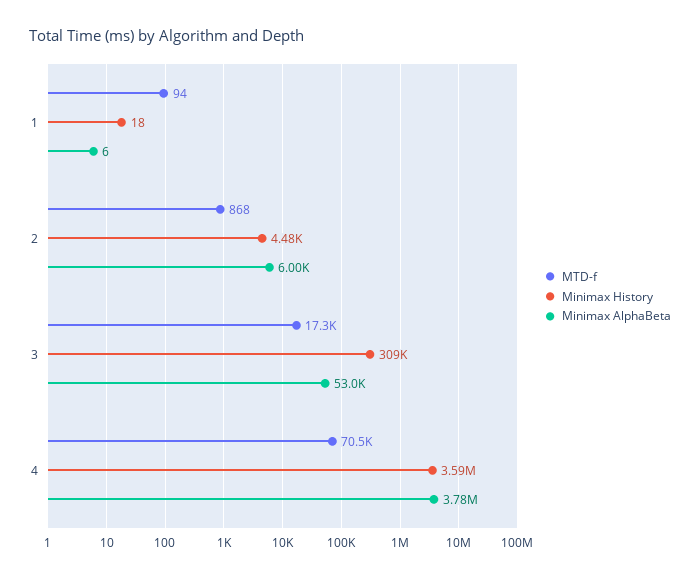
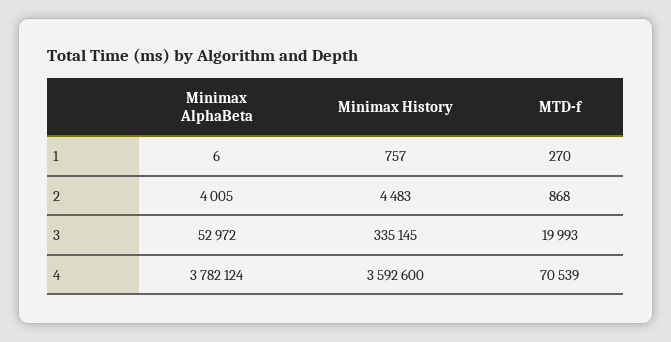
MTD-f, 1: 94 -> 270
Minimax History, 1: 18 -> 757
Minimax AlphaBeta, 2: 6000 -> 4005
MTD-f, 3: 17300 -> 19993
Minimax History, 3: 309000 -> 335145

